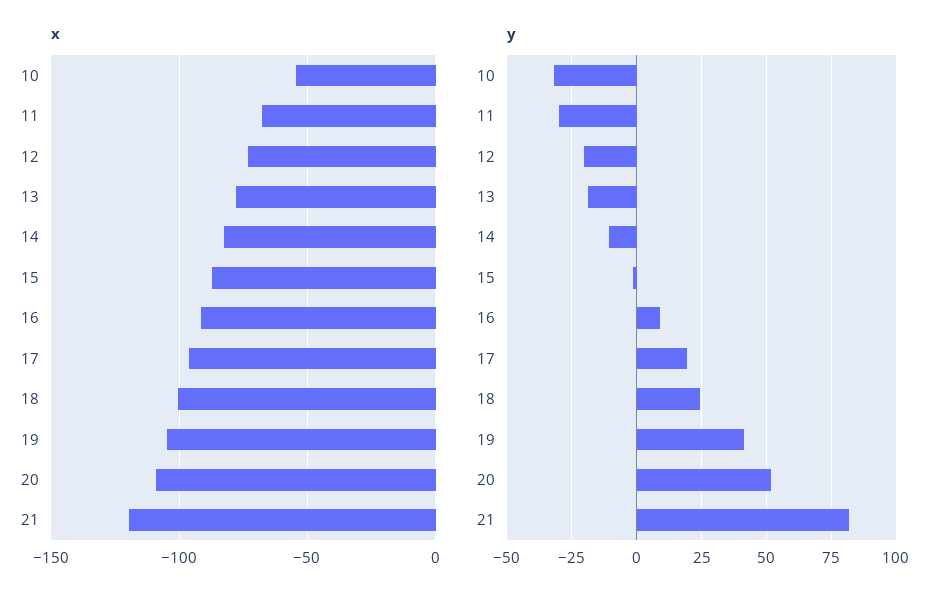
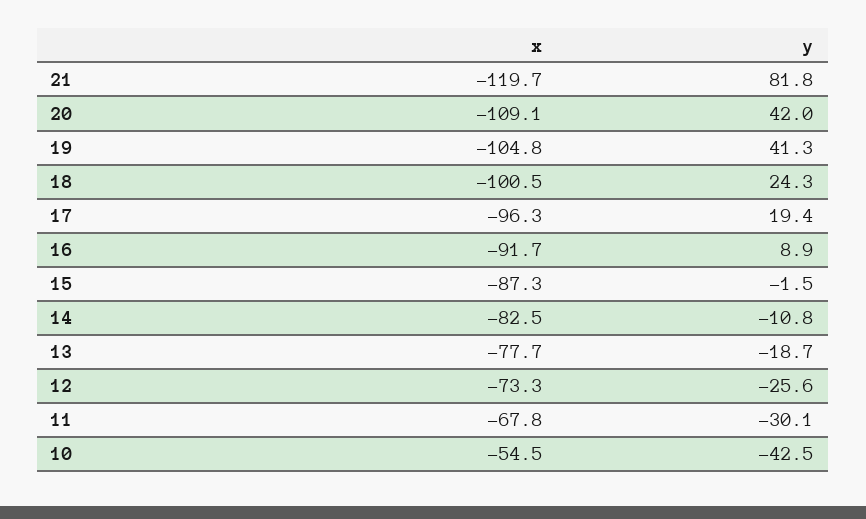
y, 10: -32.5 -> -42.5
y, 12: -20 -> -25.6
y, 20: 52.5 -> 42

